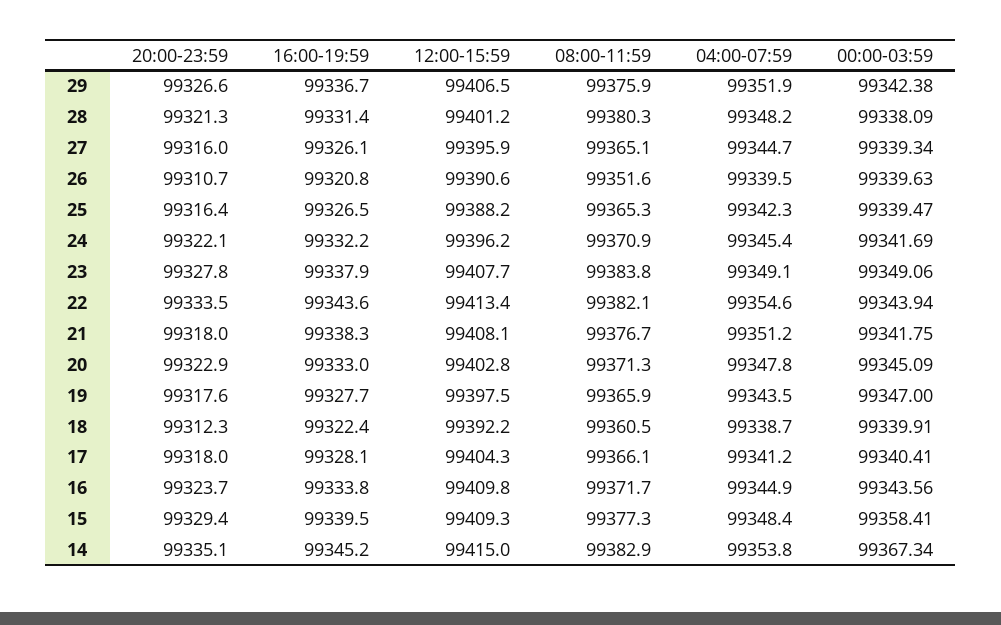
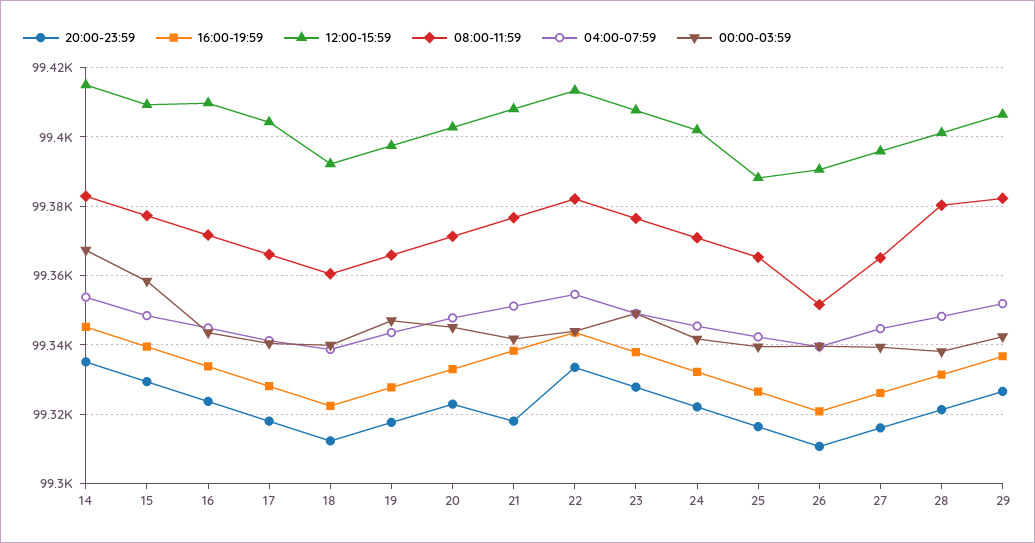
08:00-11:59, 29: 99375.9 -> 99382
12:00-15:59, 24: 99396.2 -> 99402
08:00-11:59, 23: 99383.8 -> 99376

